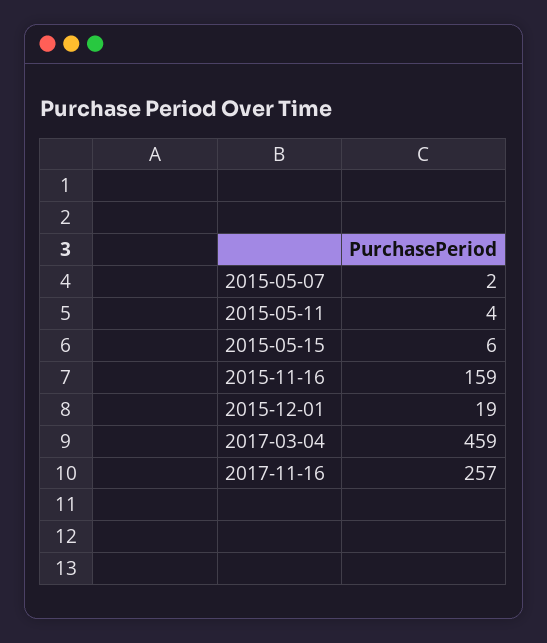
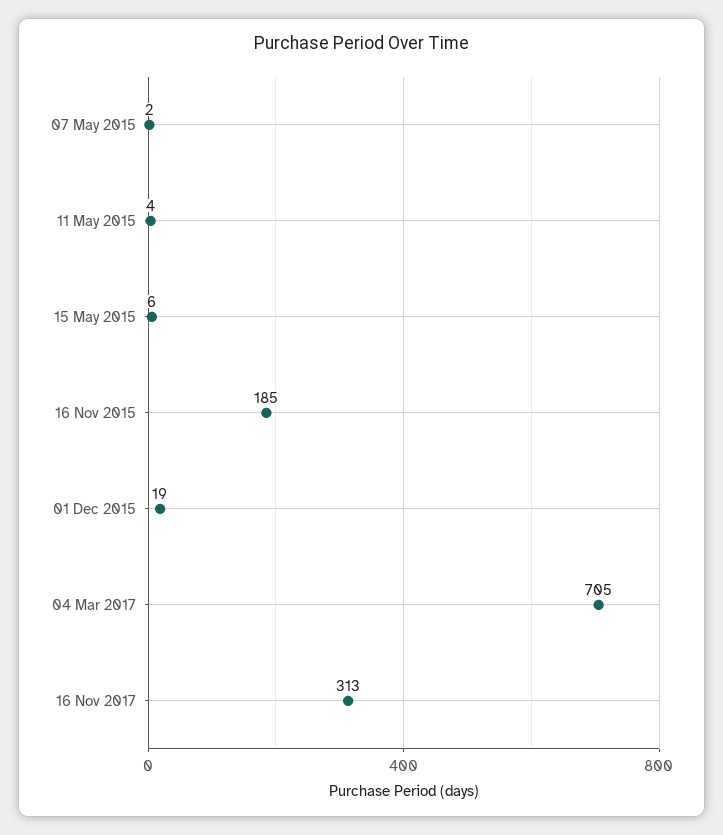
2015-11-16: 159 -> 185
2017-03-04: 459 -> 705
2017-11-16: 257 -> 313

